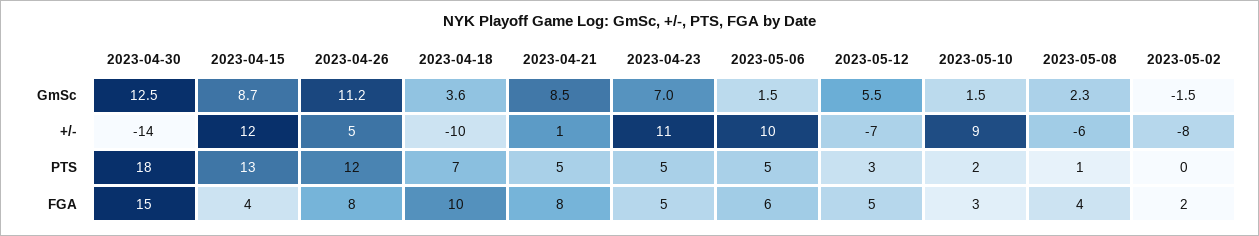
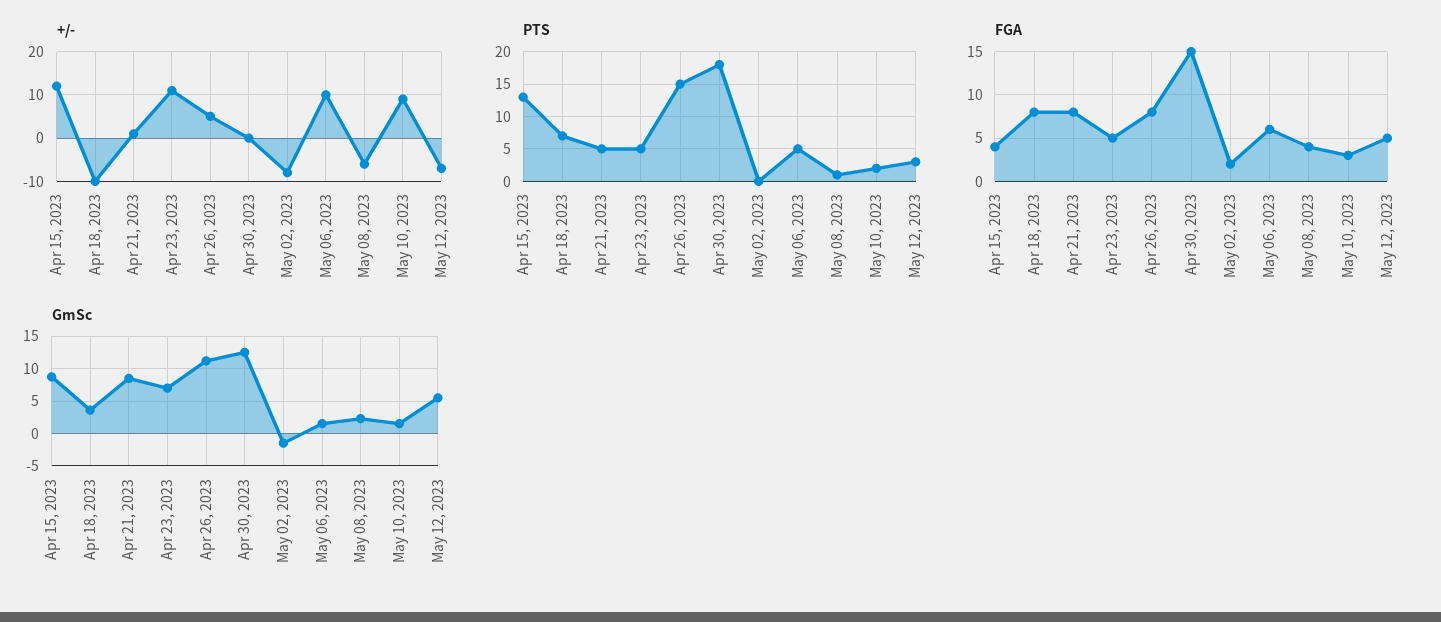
+/-, 2023-04-30: -14 -> 0
PTS, 2023-04-26: 12 -> 15
FGA, 2023-04-18: 10 -> 8

